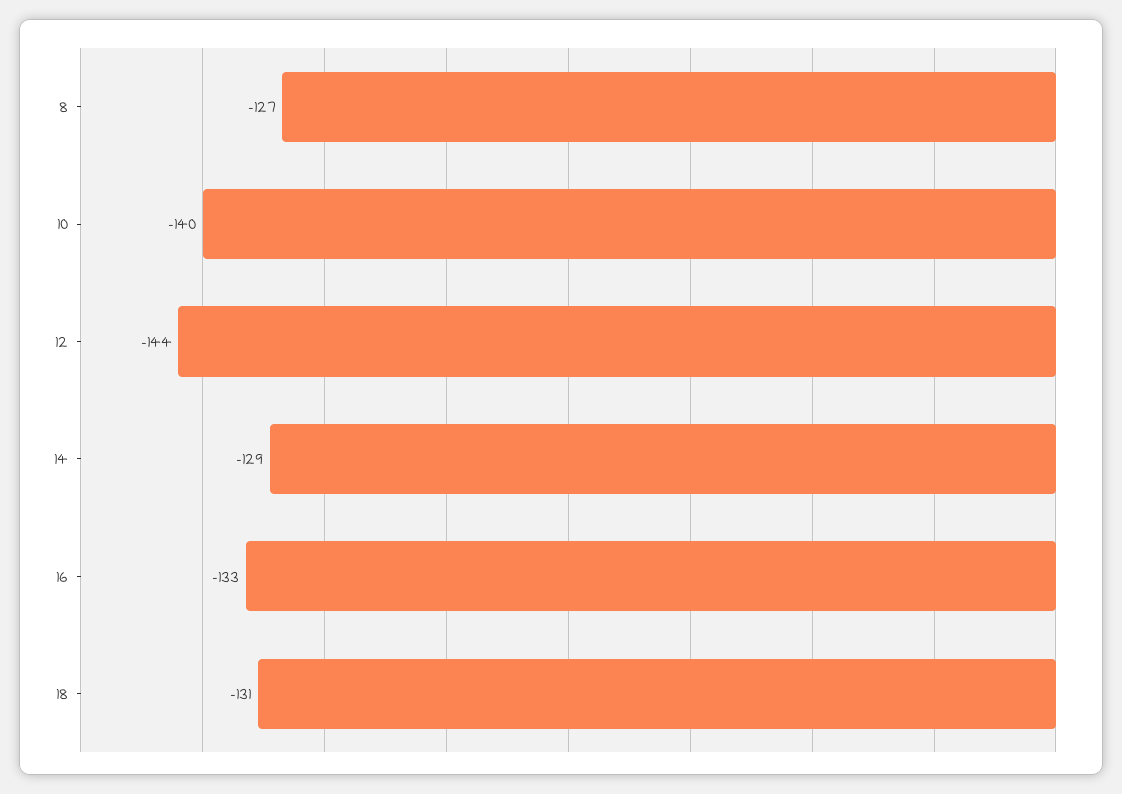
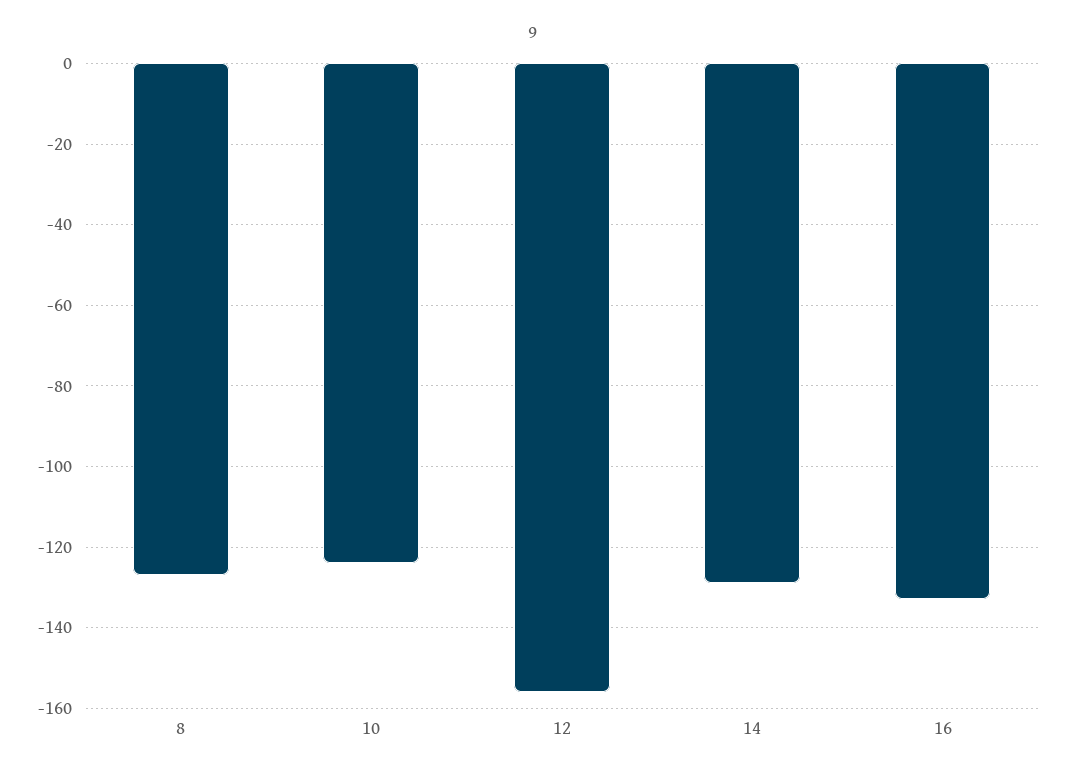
10: -140 -> -125
12: -144 -> -155
18: -131 -> none

